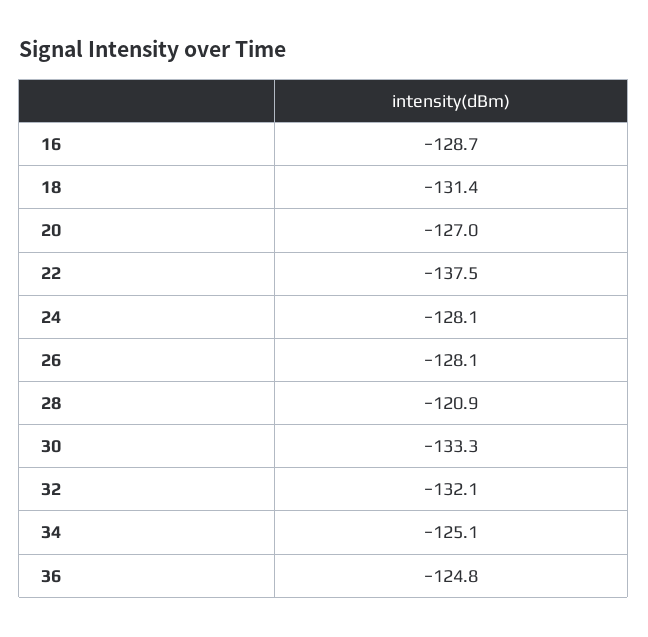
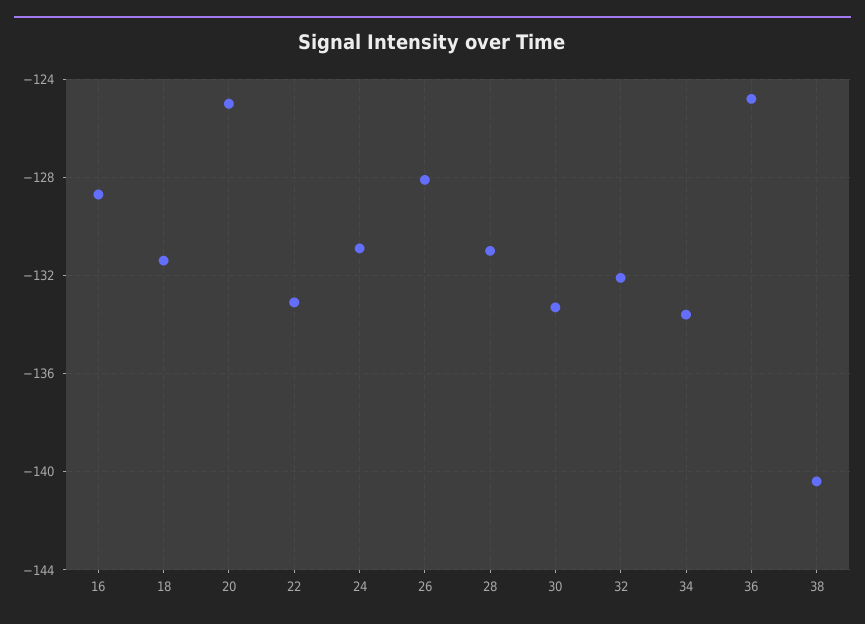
20: -127 -> -125
22: -137.5 -> -133
24: -128.1 -> -131
28: -120.9 -> -131
34: -125.1 -> -133.5
38: none -> -140.5

